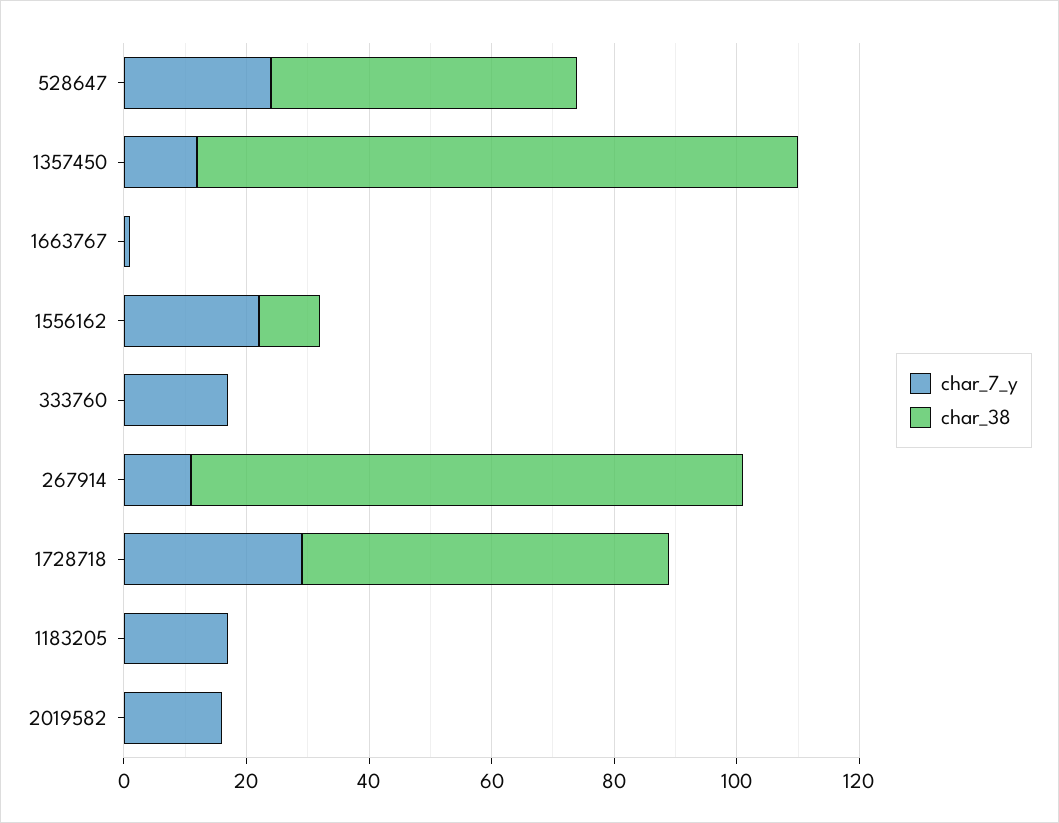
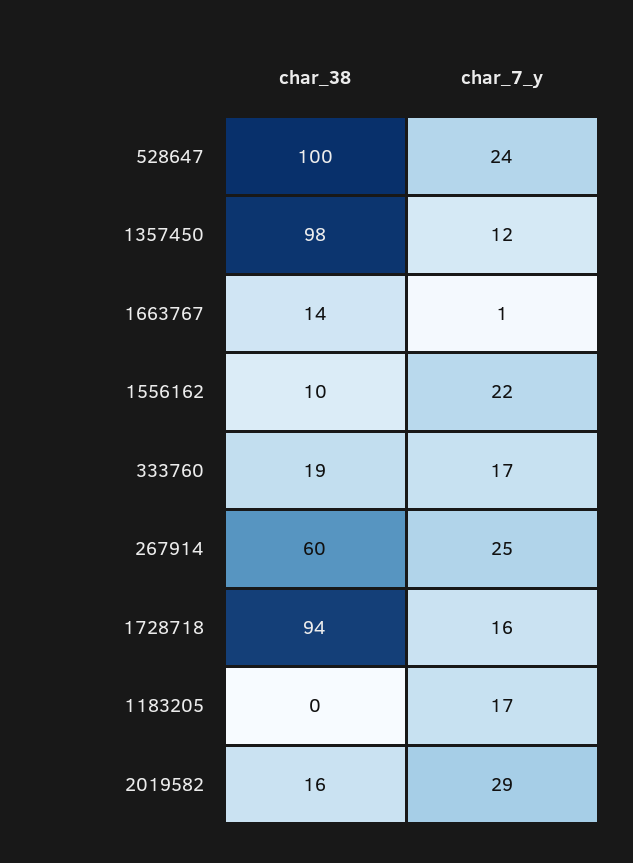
char_38, 528647: 50 -> 100
char_38, 1663767: 0 -> 14
char_38, 333760: 0 -> 19
char_7_y, 267914: 10 -> 25
char_38, 267914: 90 -> 60
char_7_y, 1728718: 30 -> 16
char_38, 1728718: 60 -> 94
char_7_y, 2019582: 15 -> 29
char_38, 2019582: 0 -> 16

